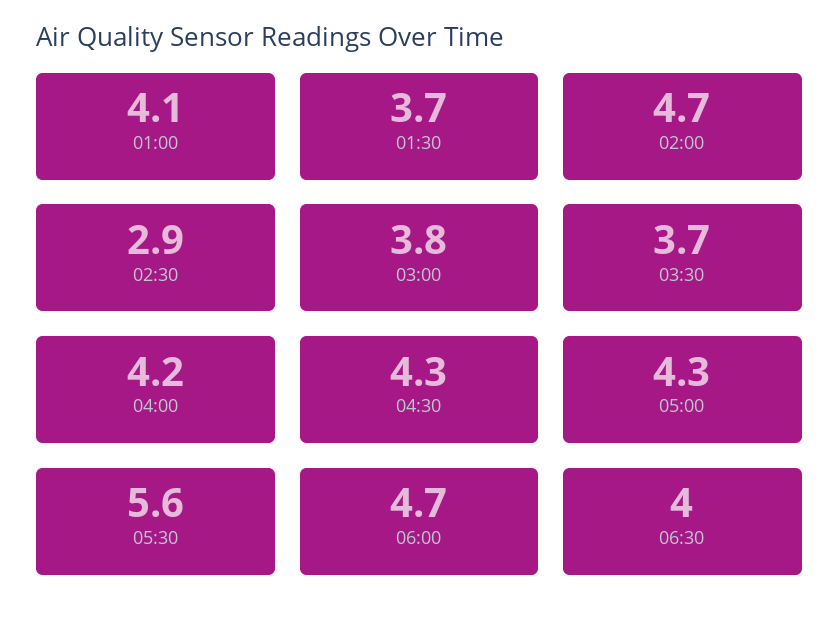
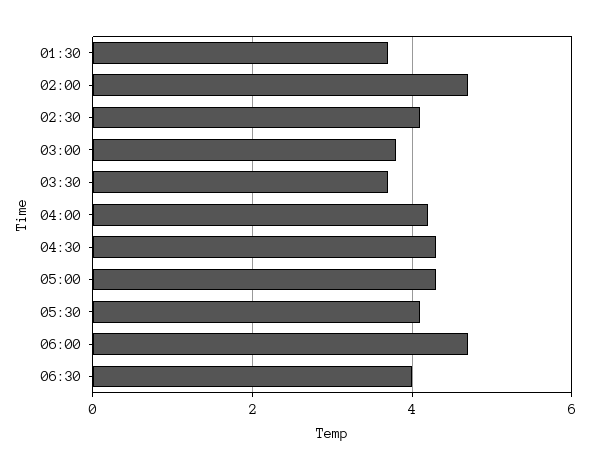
01:00: 4.1 -> none
02:30: 2.9 -> 4
05:30: 5.6 -> 4

